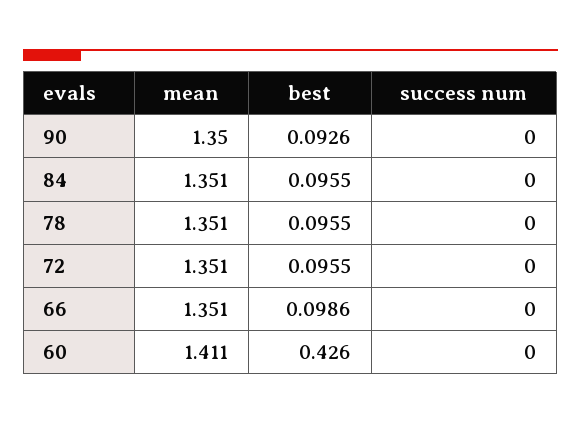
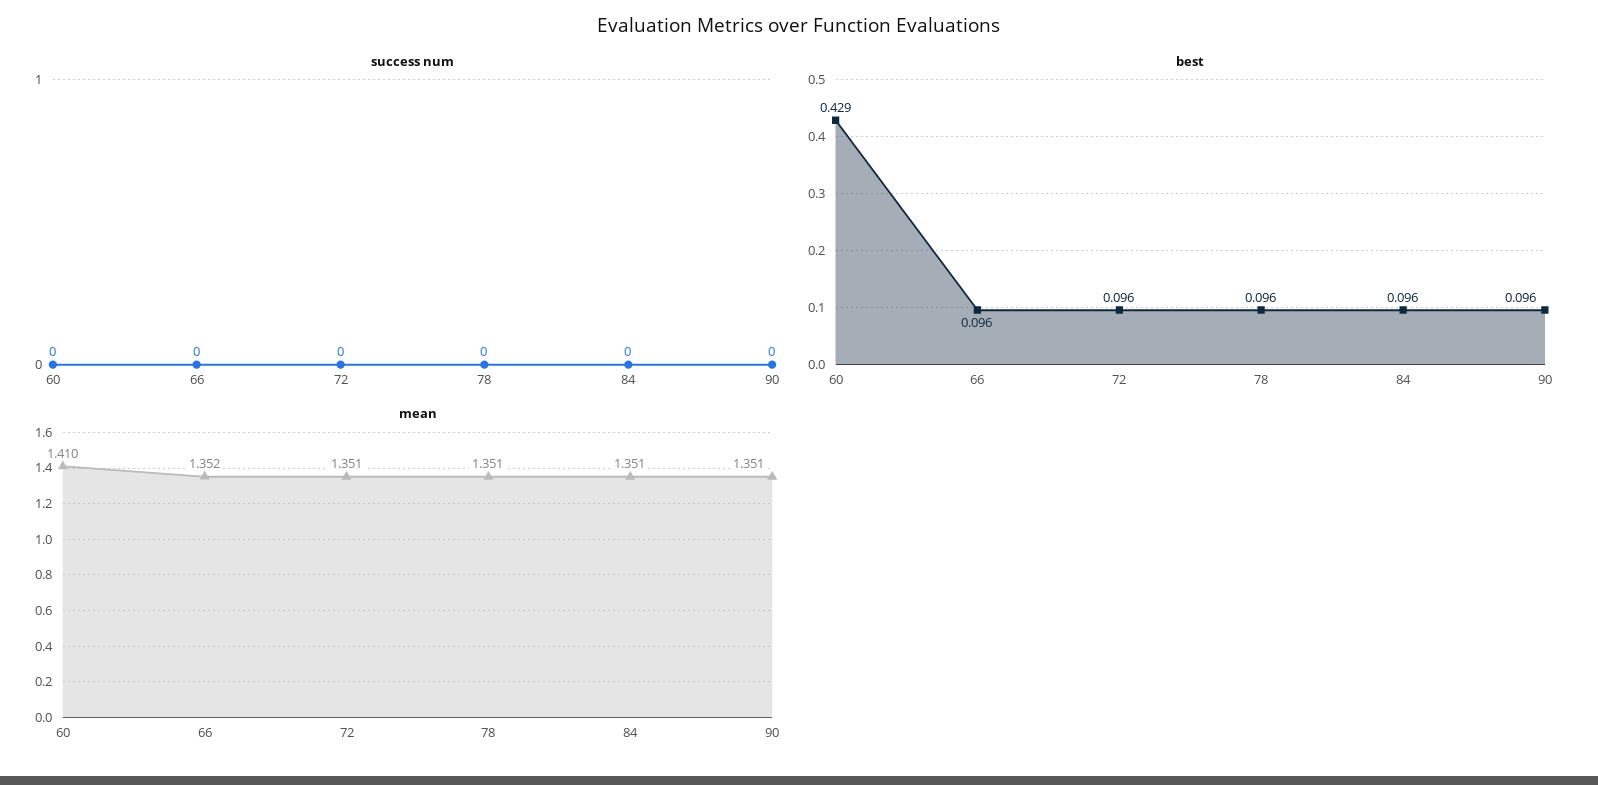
mean, 90: 1.35 -> 1.351
best, 90: 0.0926 -> 0.096
mean, 66: 1.351 -> 1.352
best, 66: 0.0986 -> 0.096
mean, 60: 1.411 -> 1.41
best, 60: 0.426 -> 0.429

